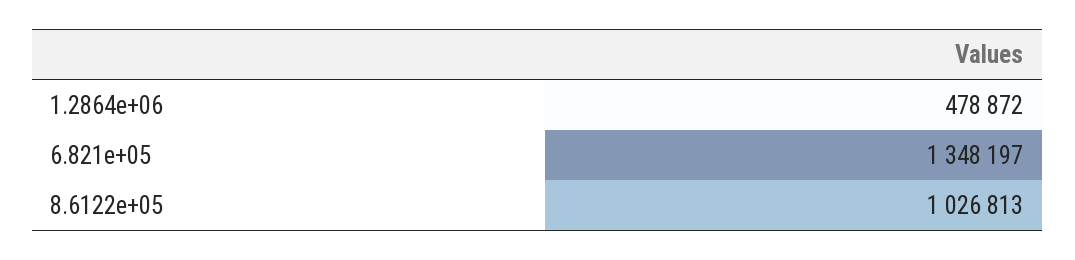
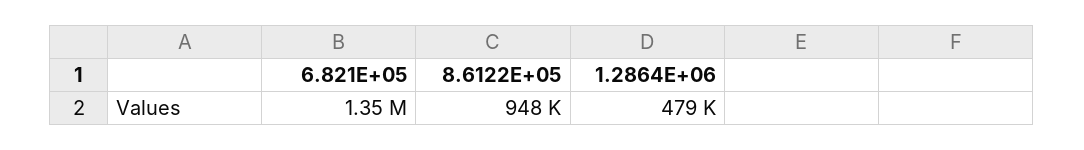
8.6122e+05: 1026813 -> 948000

